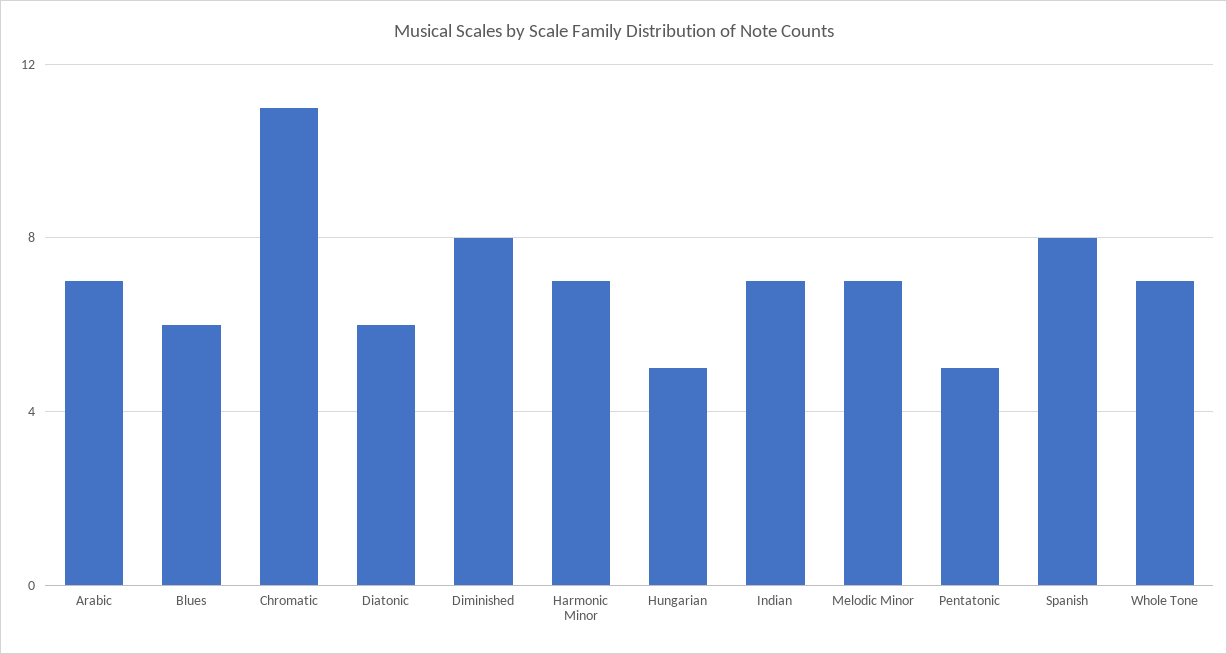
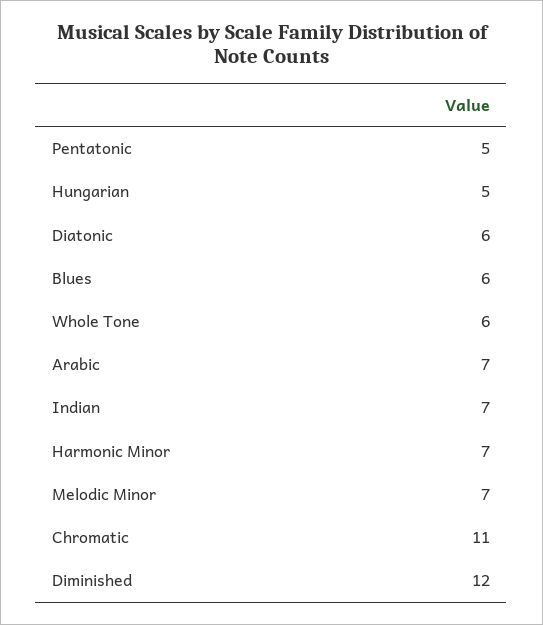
Diminished: 8 -> 12
Spanish: 8 -> none
Whole Tone: 7 -> 6

